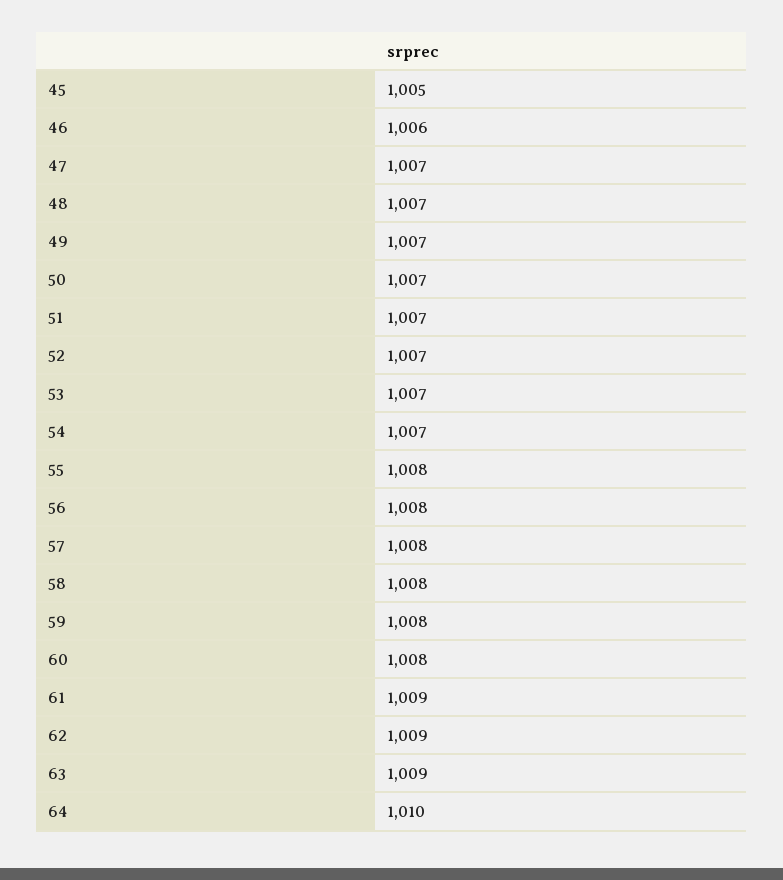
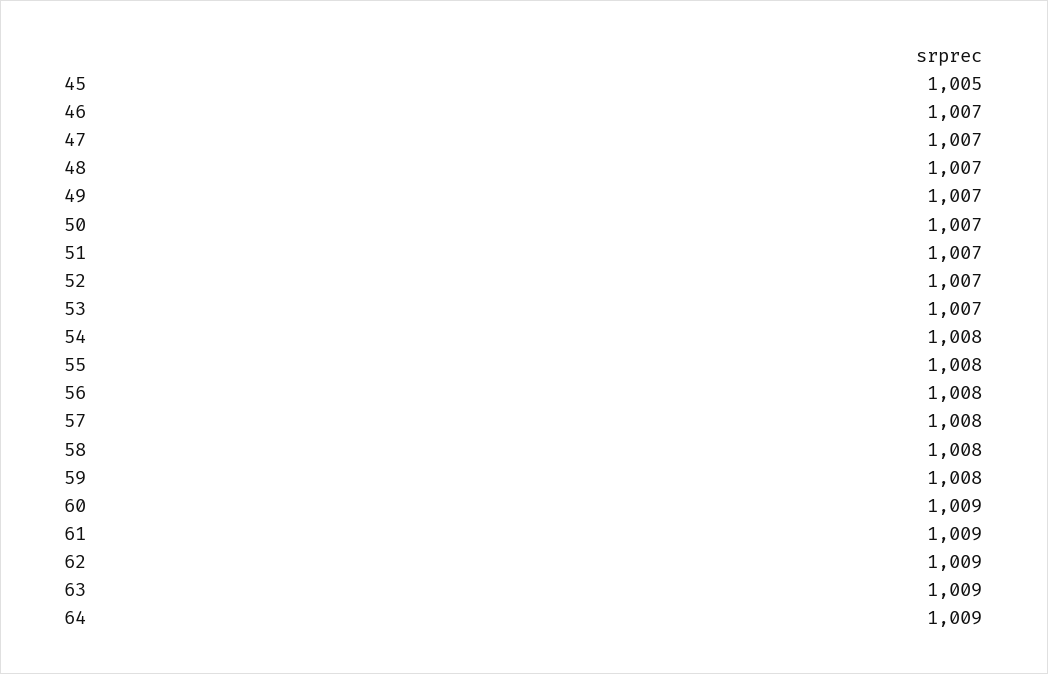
46: 1006 -> 1007
54: 1007 -> 1008
60: 1008 -> 1009
64: 1010 -> 1009

